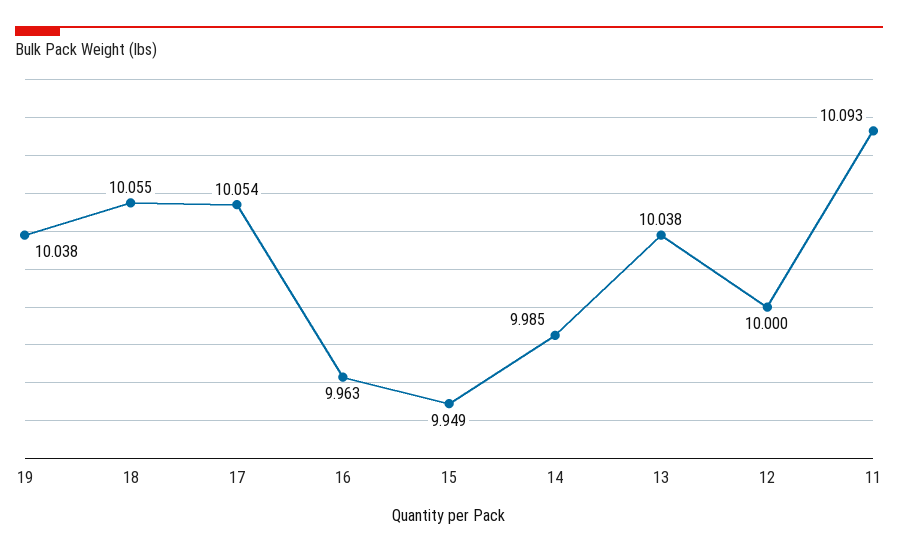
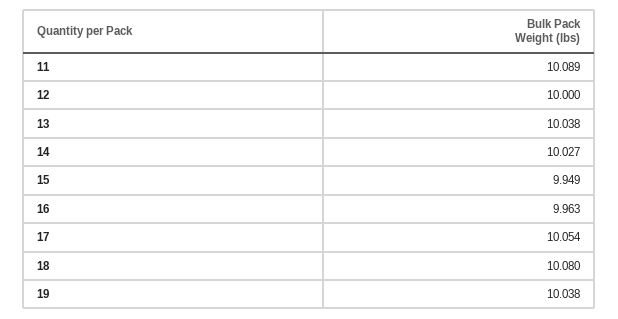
18: 10.055 -> 10.08
14: 9.985 -> 10.027
11: 10.093 -> 10.089

